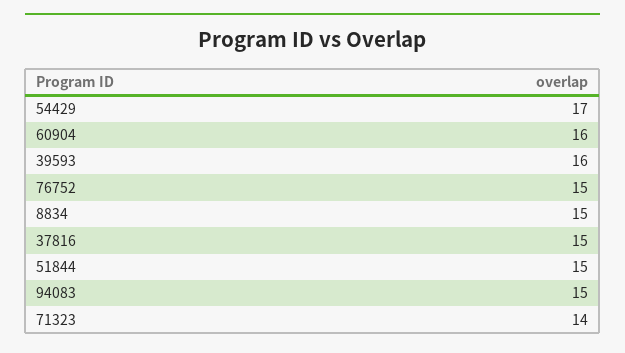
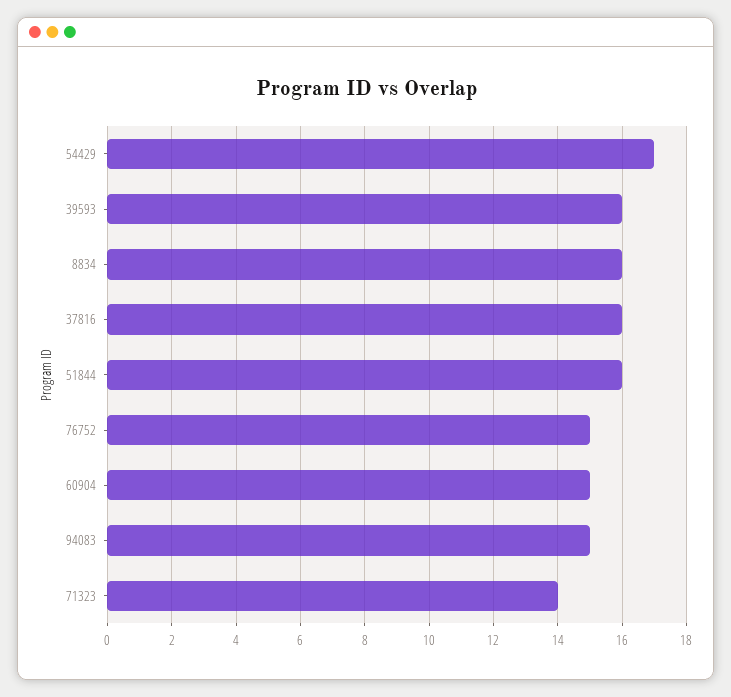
60904: 16 -> 15
8834: 15 -> 16
37816: 15 -> 16
51844: 15 -> 16

